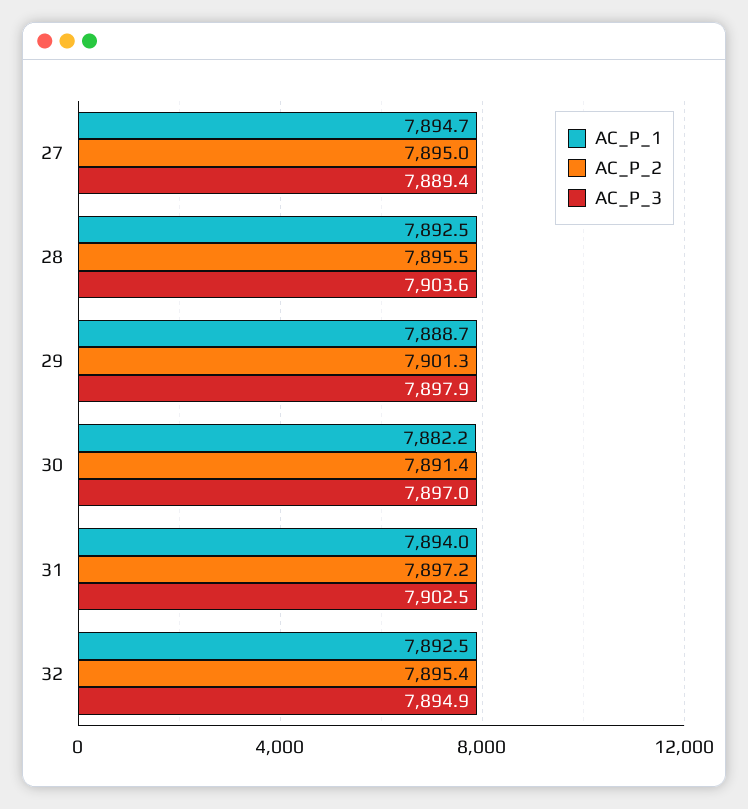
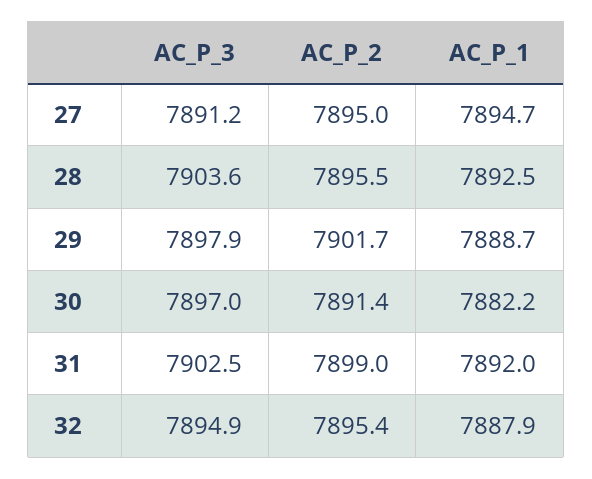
AC_P_3, 27: 7889.4 -> 7891.2
AC_P_2, 29: 7901.3 -> 7901.7
AC_P_1, 31: 7894 -> 7892
AC_P_2, 31: 7897.2 -> 7899
AC_P_1, 32: 7892.5 -> 7887.9

